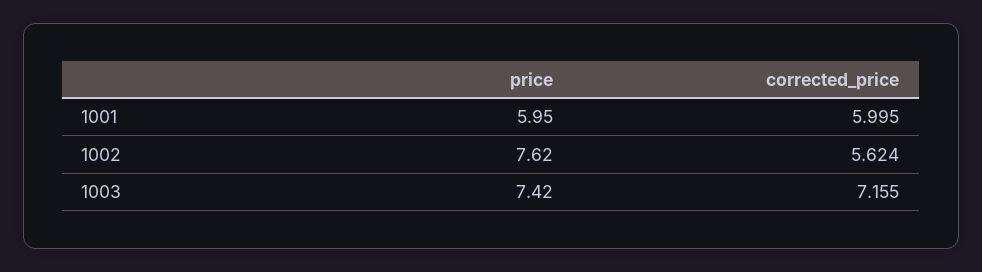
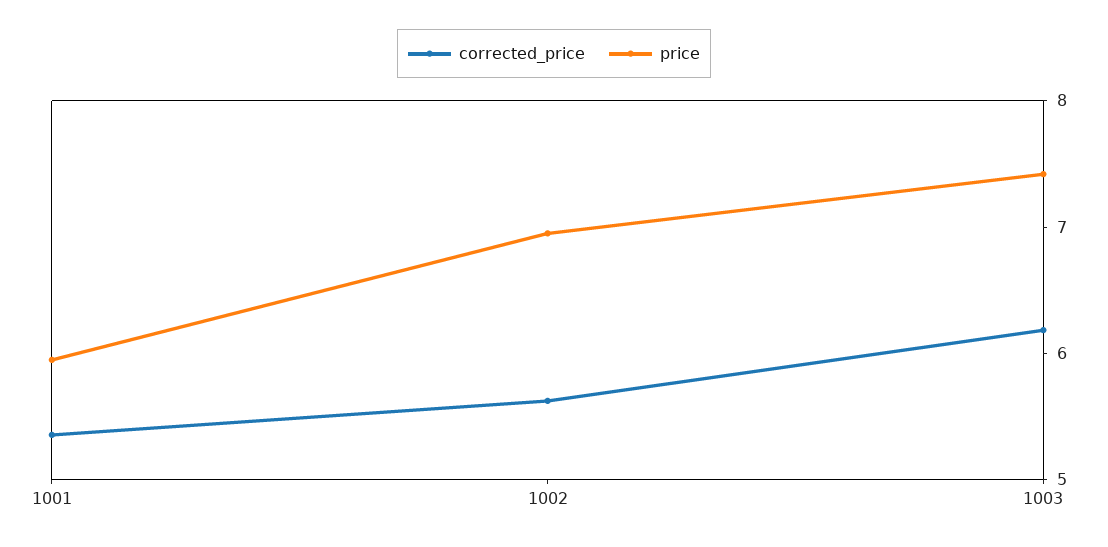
corrected_price, 1001: 5.995 -> 5.4
price, 1002: 7.62 -> 7
corrected_price, 1003: 7.155 -> 6.2

